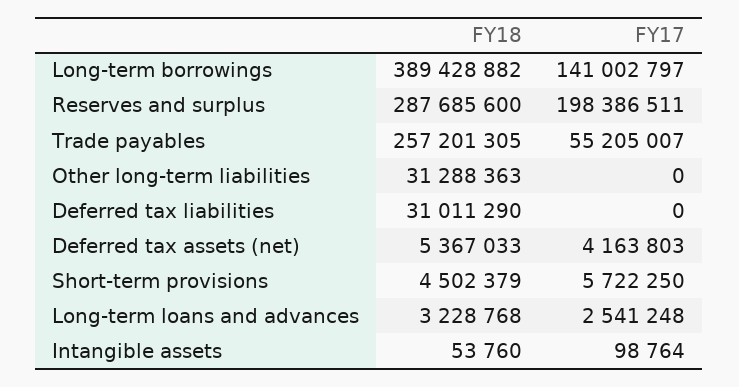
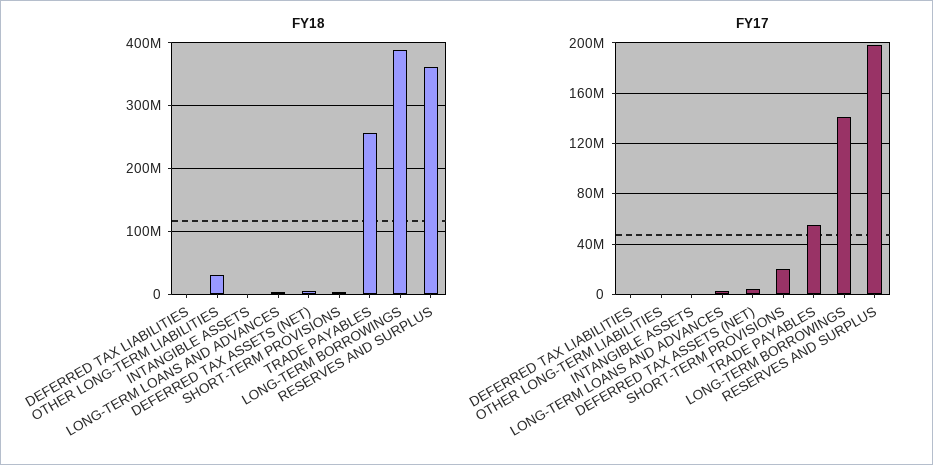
FY18, Reserves and surplus: 287685600 -> 360000000
FY18, Deferred tax liabilities: 31011290 -> 0
FY17, Short-term provisions: 5722250 -> 20000000

